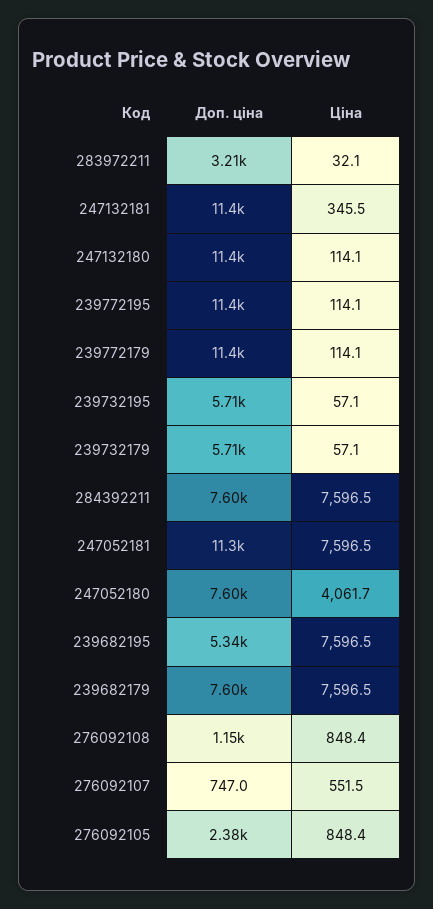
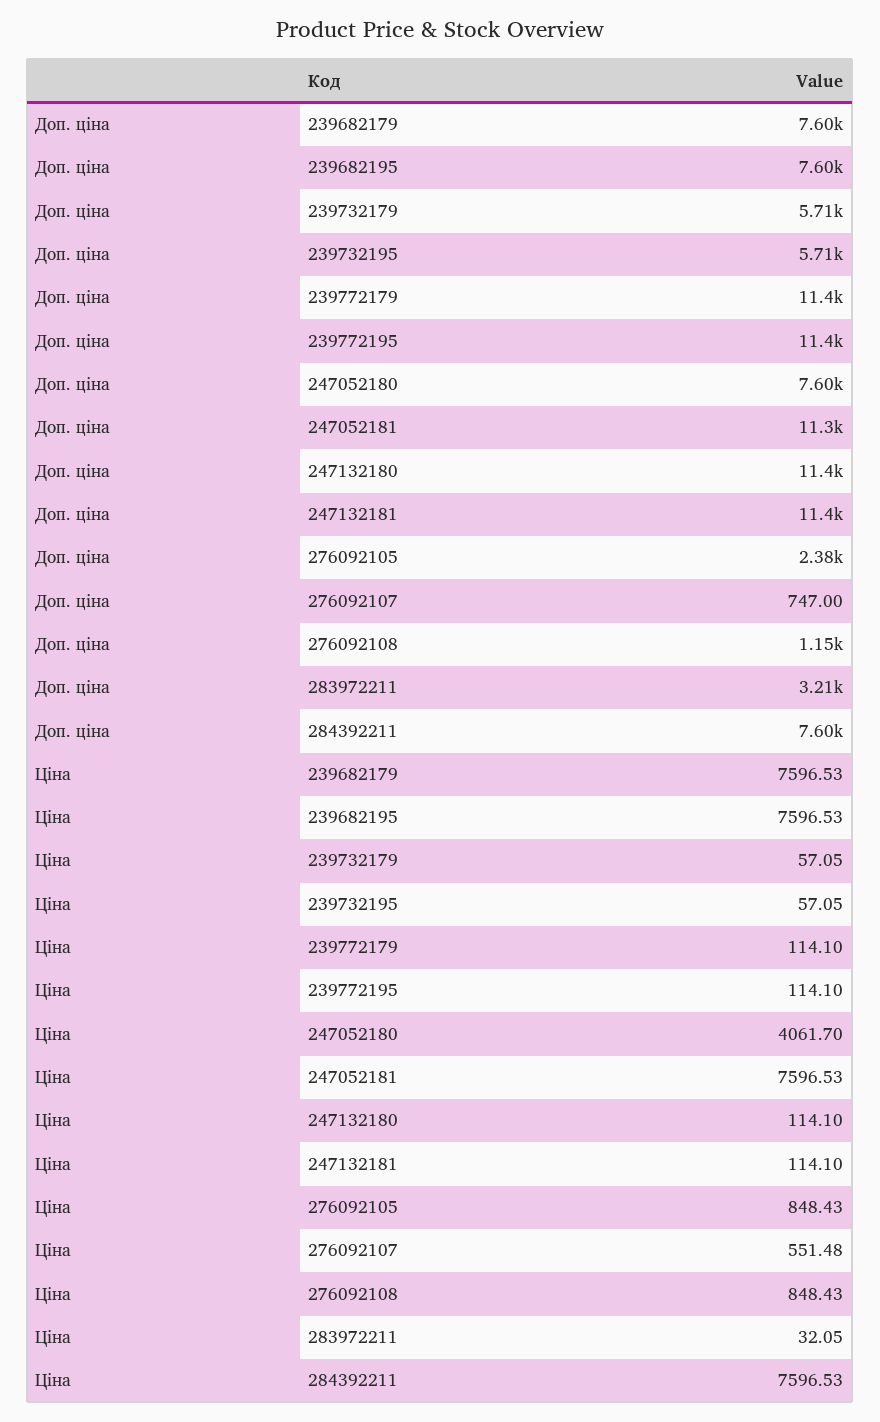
Ціна, 247132181: 345.5 -> 114.1
Доп. ціна, 239682195: 5340 -> 7600

